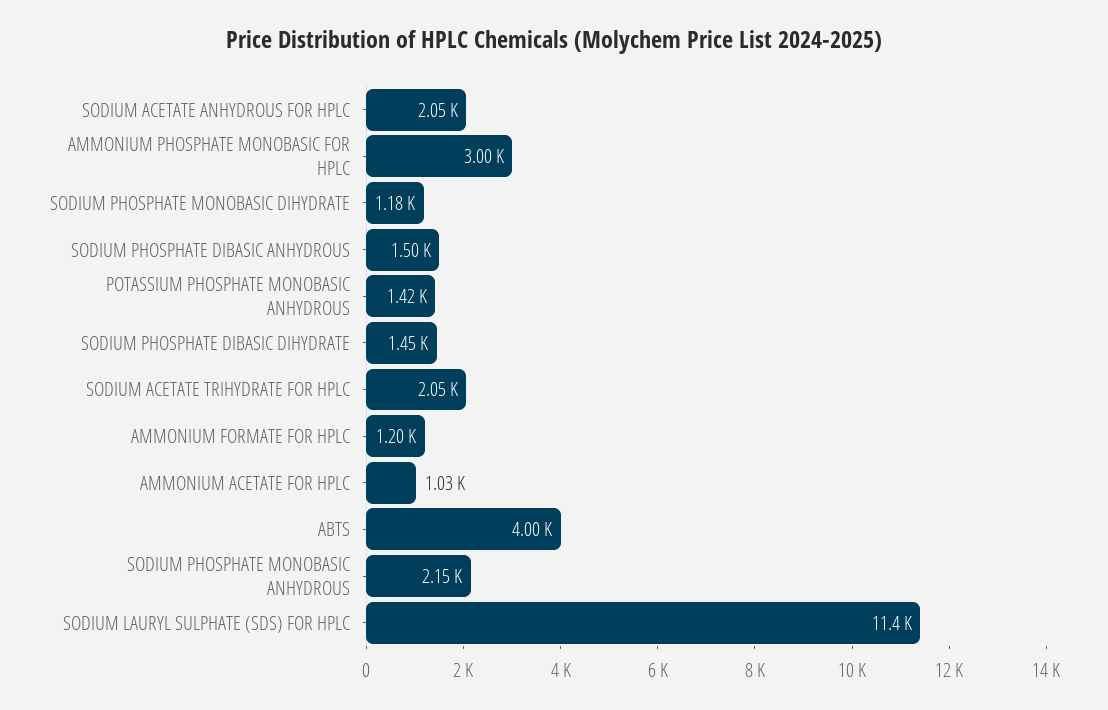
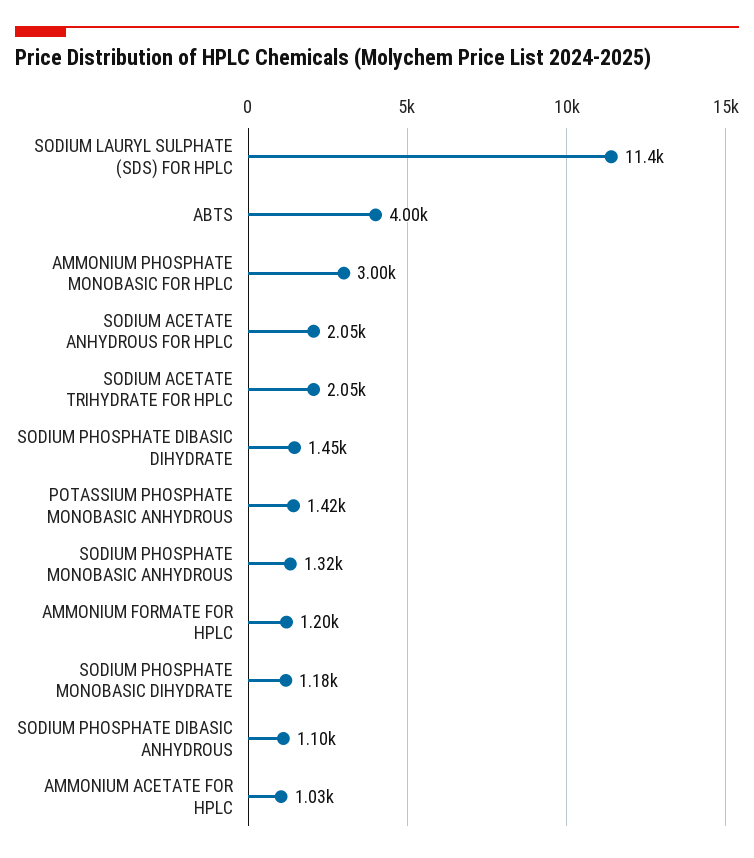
SODIUM PHOSPHATE DIBASIC ANHYDROUS: 1500 -> 1100
SODIUM PHOSPHATE MONOBASIC ANHYDROUS: 2150 -> 1320

